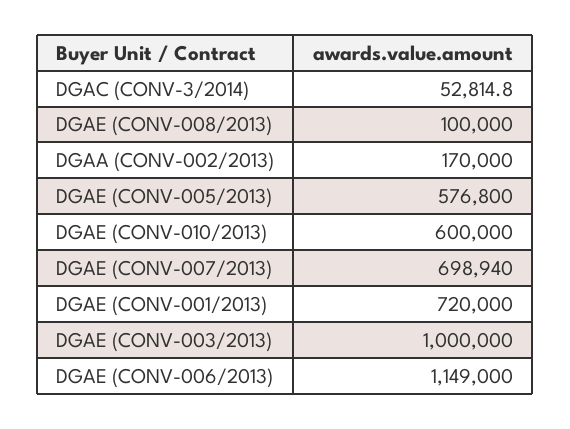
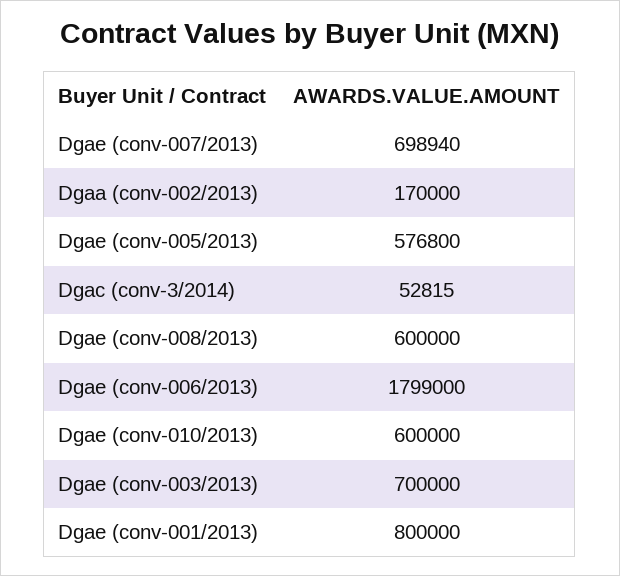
DGAC (CONV-3/2014): 52814.8 -> 52815
DGAE (CONV-008/2013): 100000 -> 600000
DGAE (CONV-001/2013): 720000 -> 800000
DGAE (CONV-003/2013): 1000000 -> 700000
DGAE (CONV-006/2013): 1149000 -> 1799000

